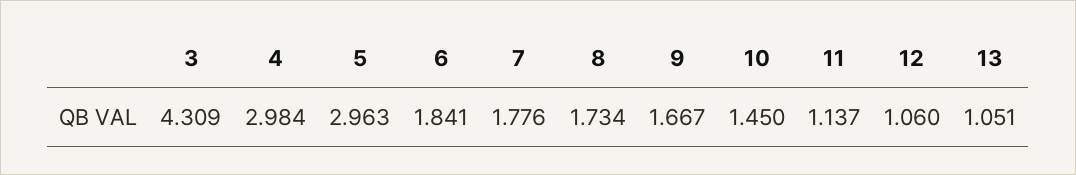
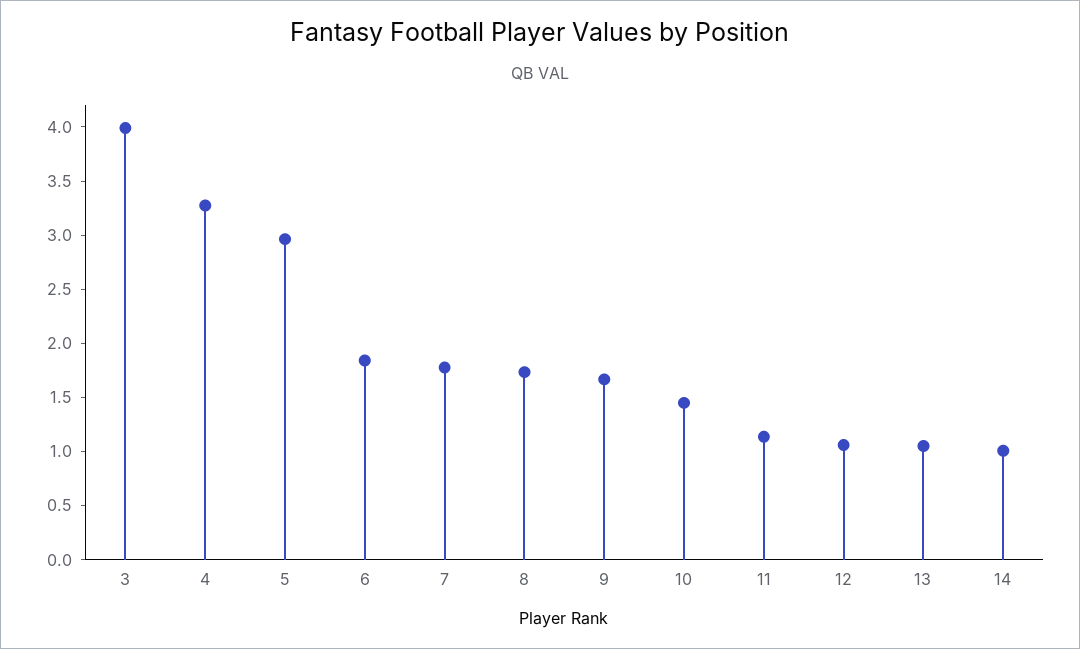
3: 4.309 -> 4
4: 2.984 -> 3.3
14: none -> 1

